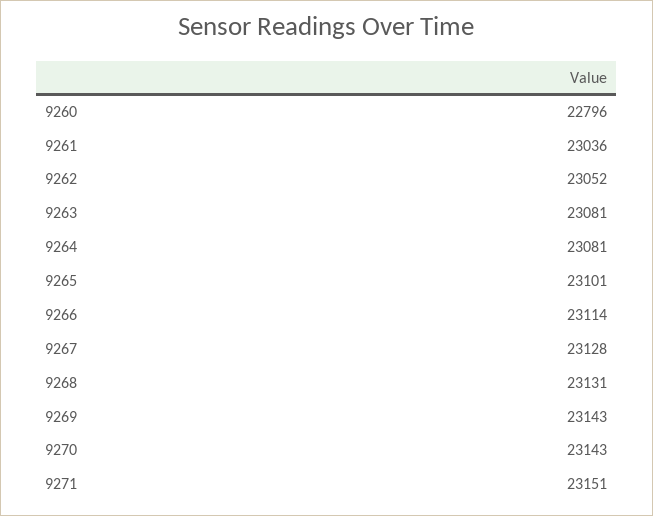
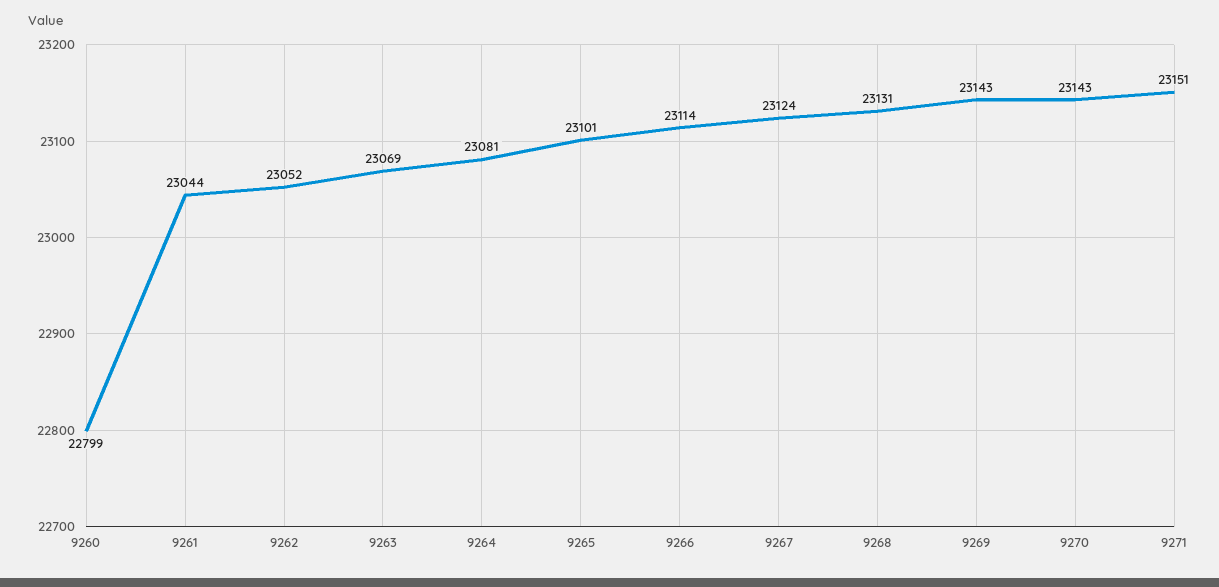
9260: 22796 -> 22799
9261: 23036 -> 23044
9263: 23081 -> 23069
9267: 23128 -> 23124

